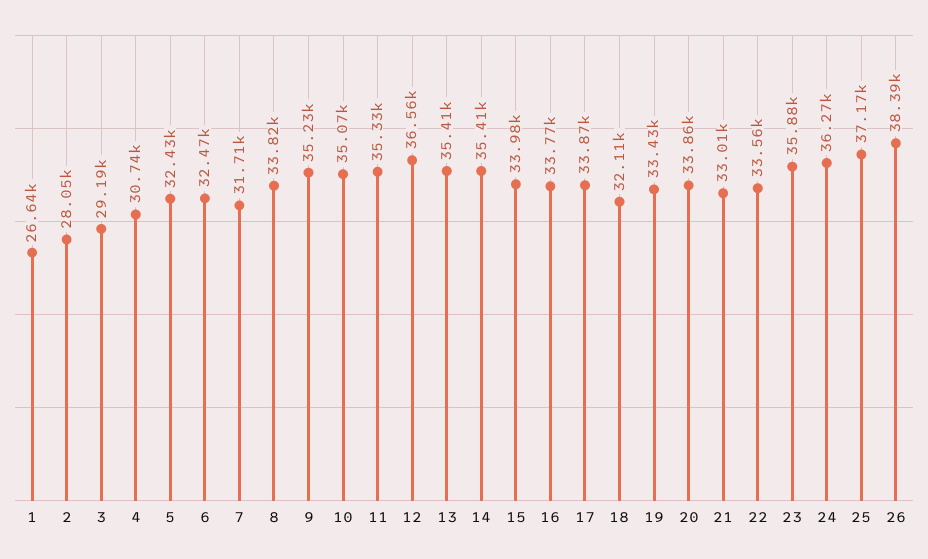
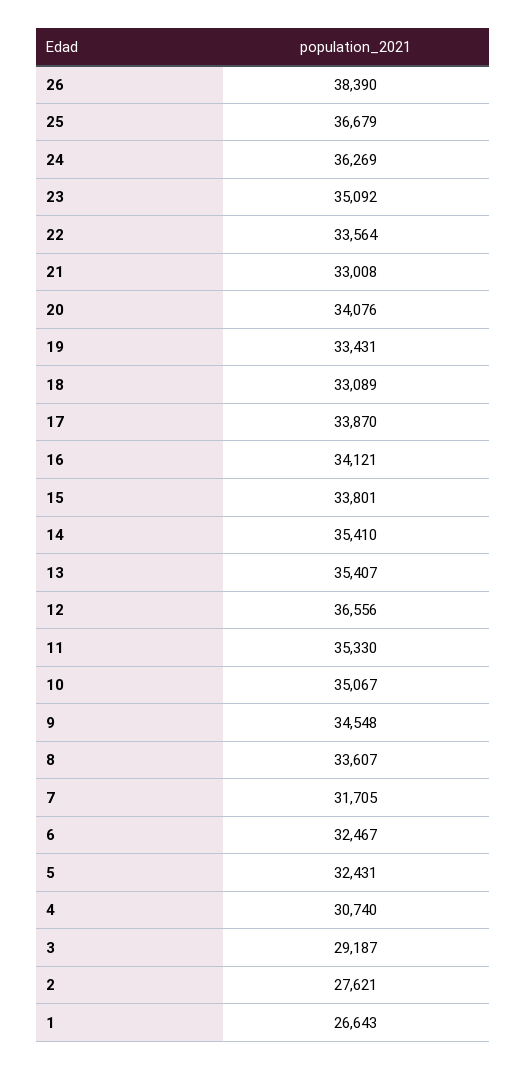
2: 28050 -> 27621
8: 33820 -> 33607
9: 35230 -> 34548
15: 33980 -> 33801
16: 33770 -> 34121
18: 32110 -> 33089
20: 33860 -> 34076
23: 35880 -> 35092
25: 37170 -> 36679

